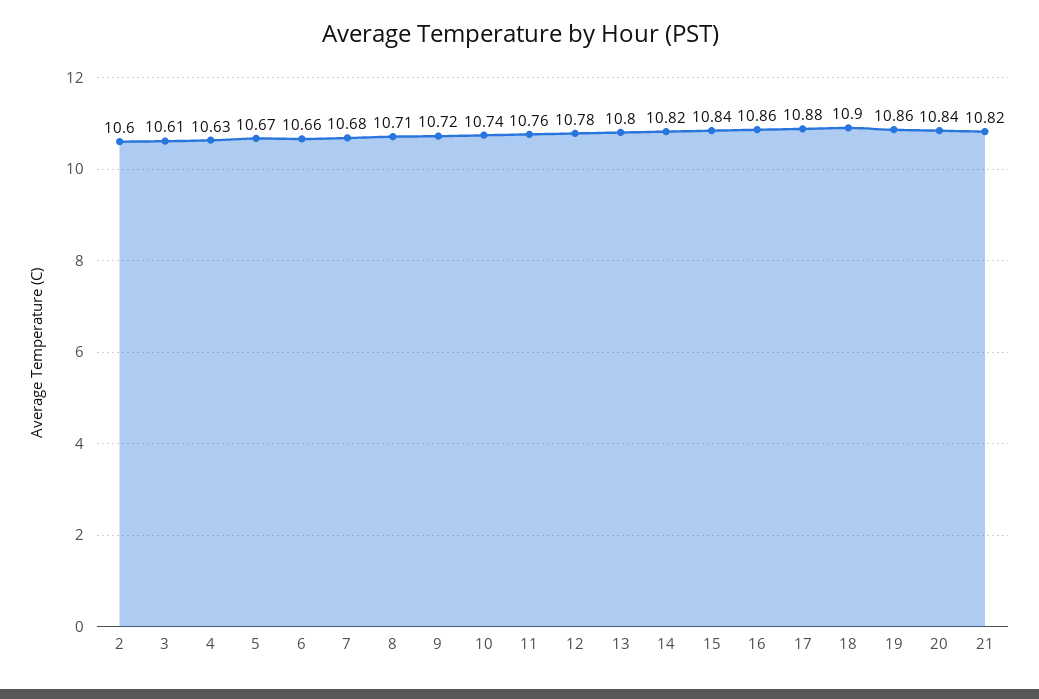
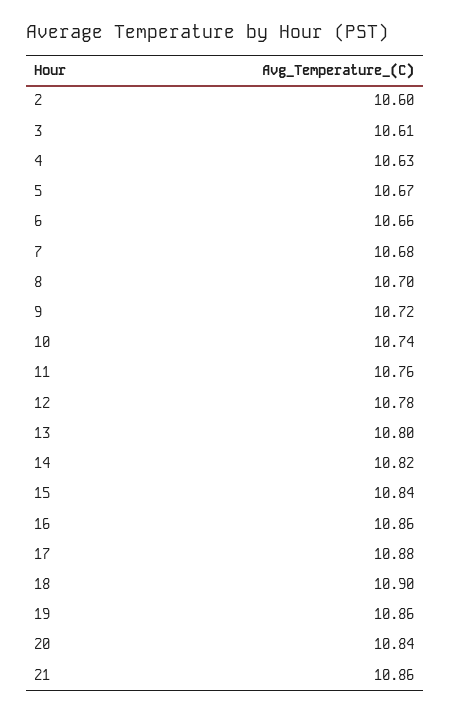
8: 10.71 -> 10.7
21: 10.82 -> 10.86

